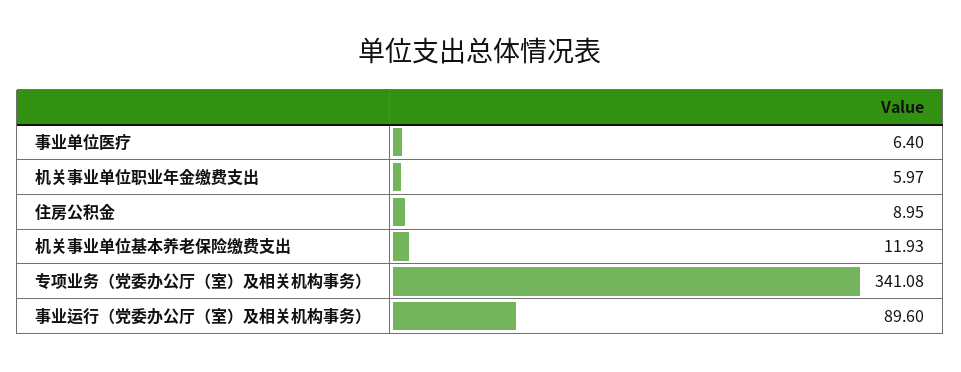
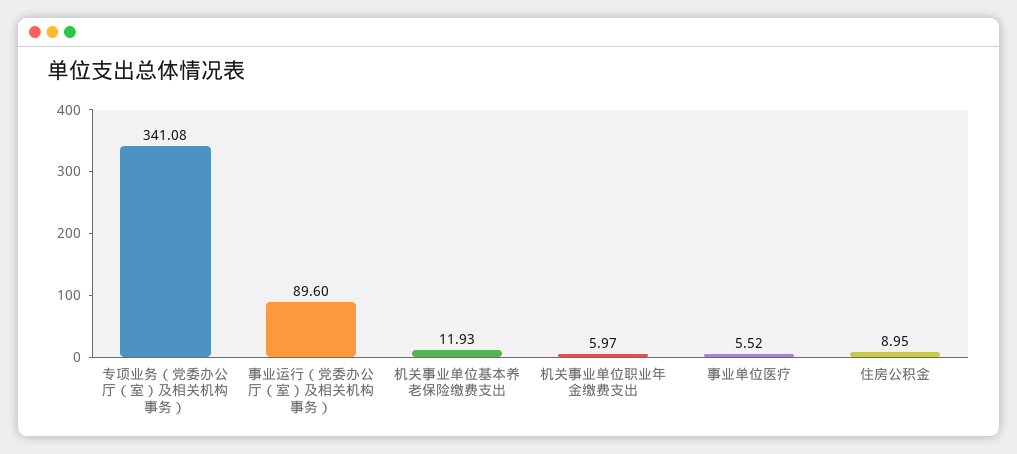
事业单位医疗: 6.4 -> 5.52

